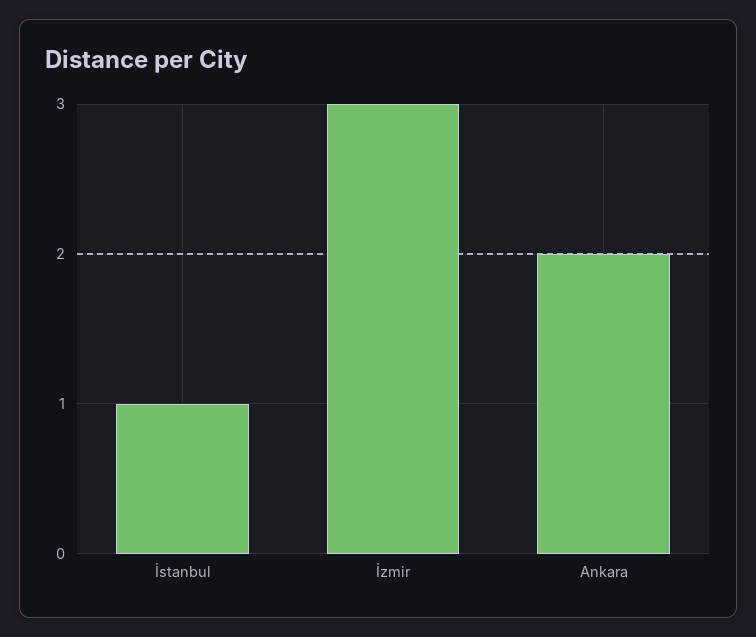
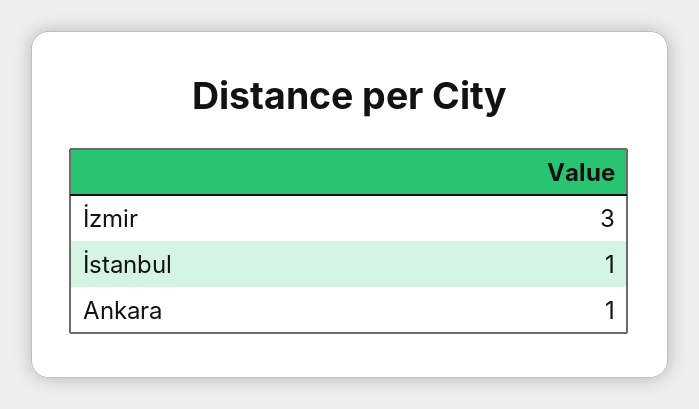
Ankara: 2 -> 1

